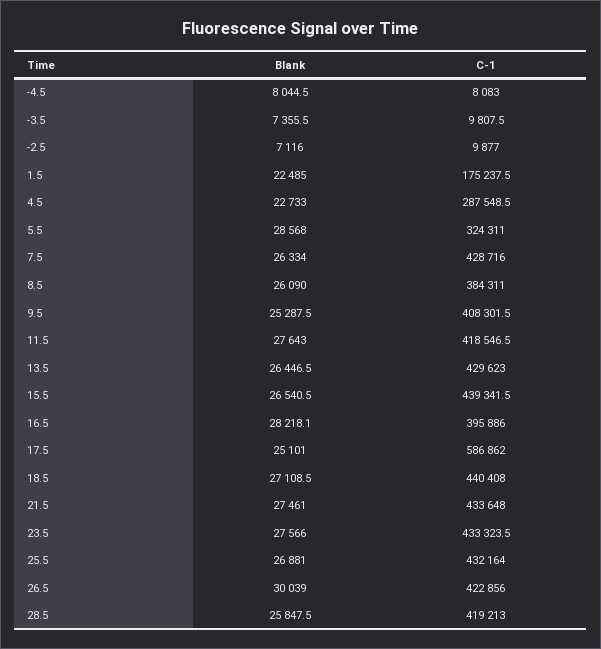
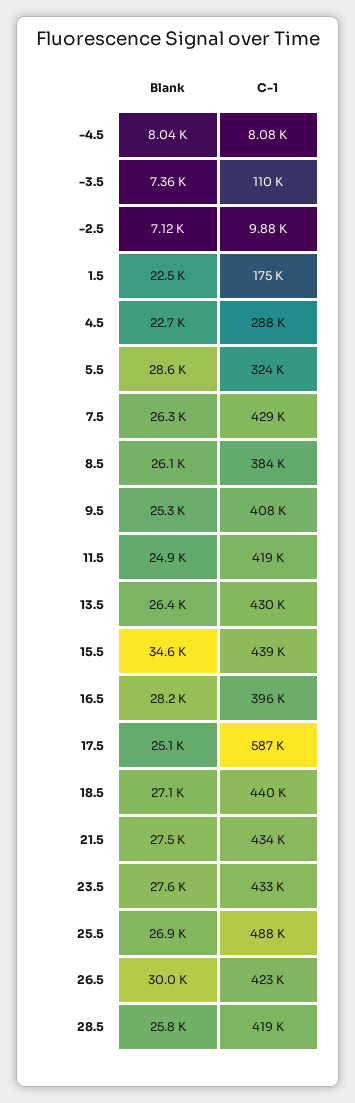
C-1, -3.5: 9807.5 -> 110000
Blank, 11.5: 27643 -> 24900
Blank, 15.5: 26540.5 -> 34600
C-1, 25.5: 432164 -> 488000

